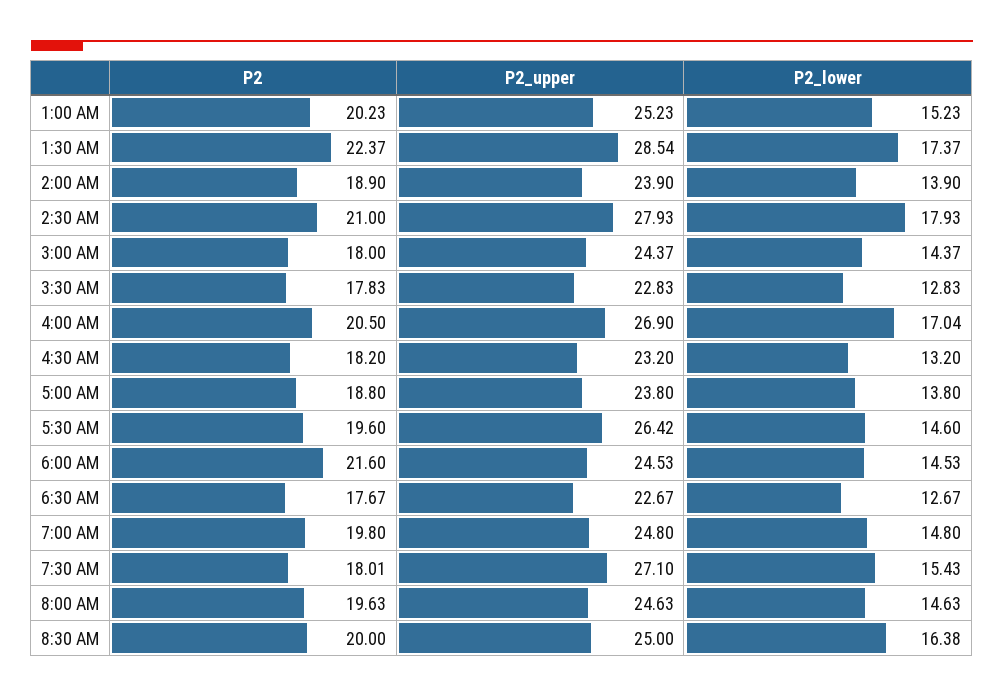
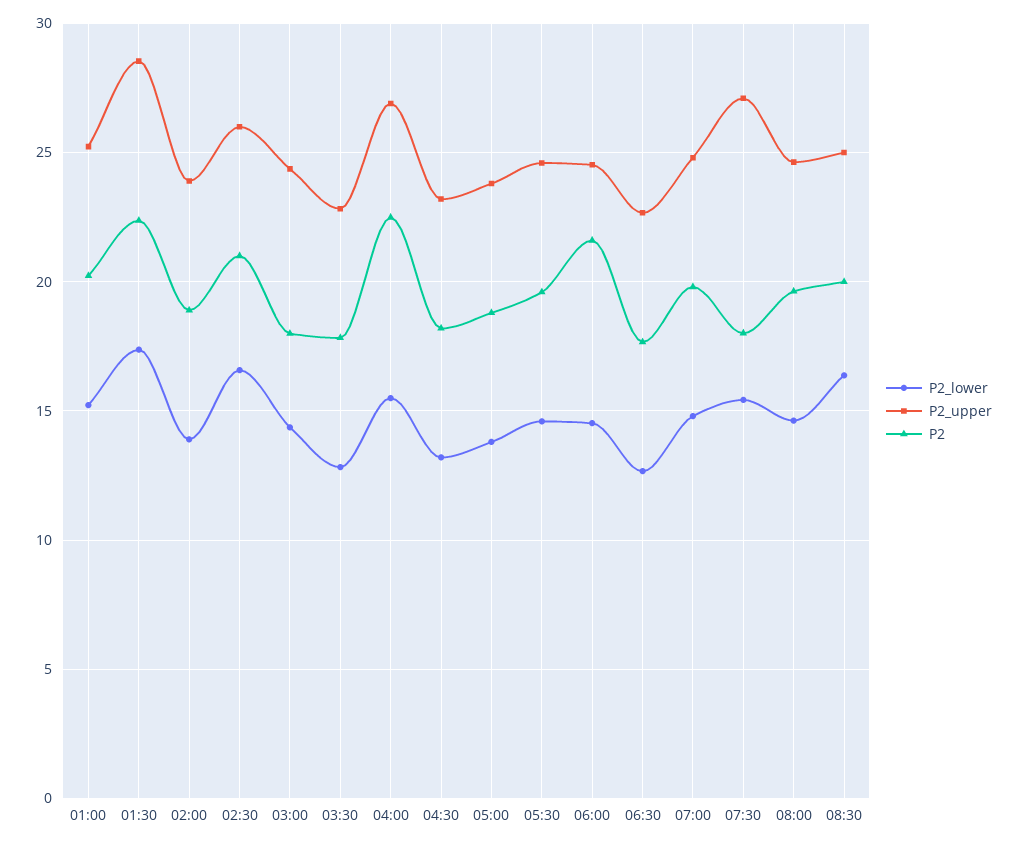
P2_upper, 2:30 AM: 27.93 -> 26
P2_lower, 2:30 AM: 17.93 -> 16.5
P2, 4:00 AM: 20.5 -> 22.5
P2_lower, 4:00 AM: 17.04 -> 15.5
P2_upper, 5:30 AM: 26.42 -> 24.5

